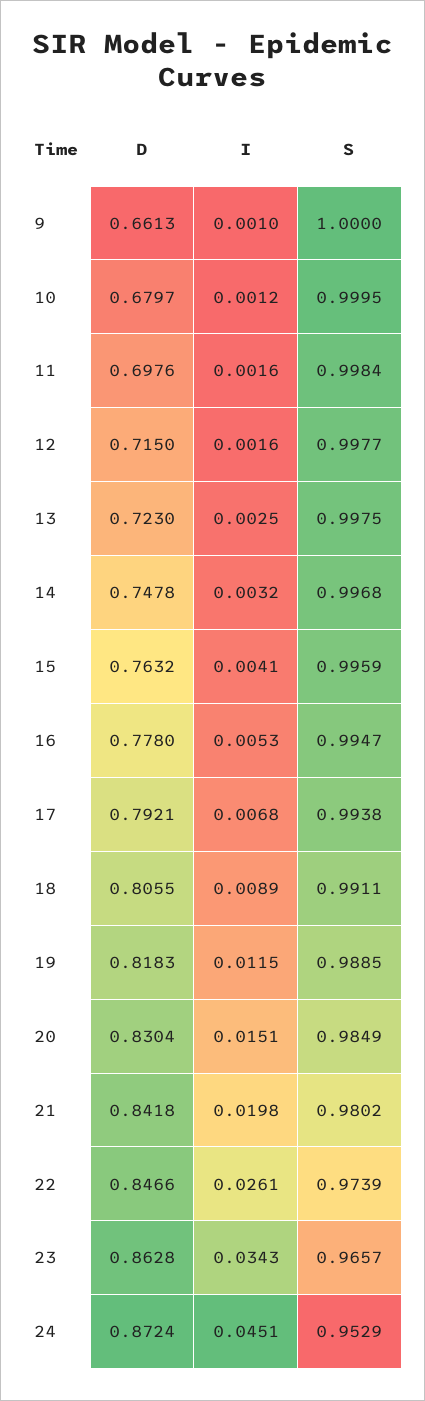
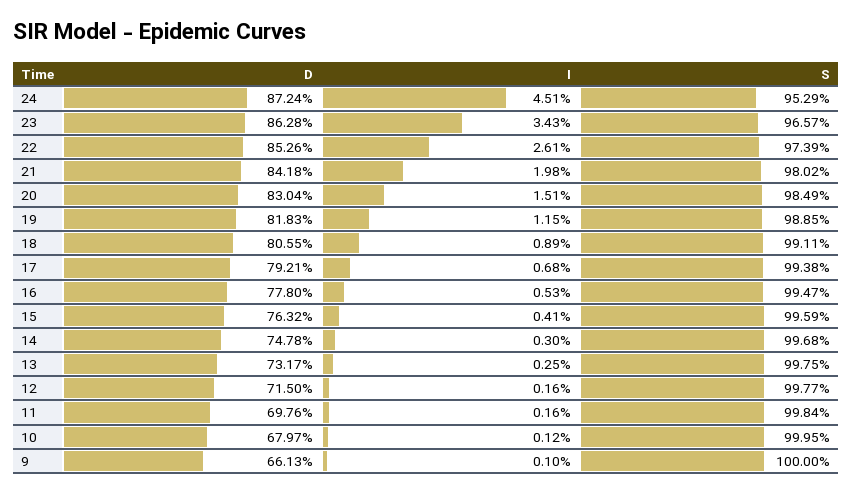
D, 13: 0.723 -> 0.7317
I, 14: 0.0032 -> 0.003
D, 22: 0.8466 -> 0.8526

